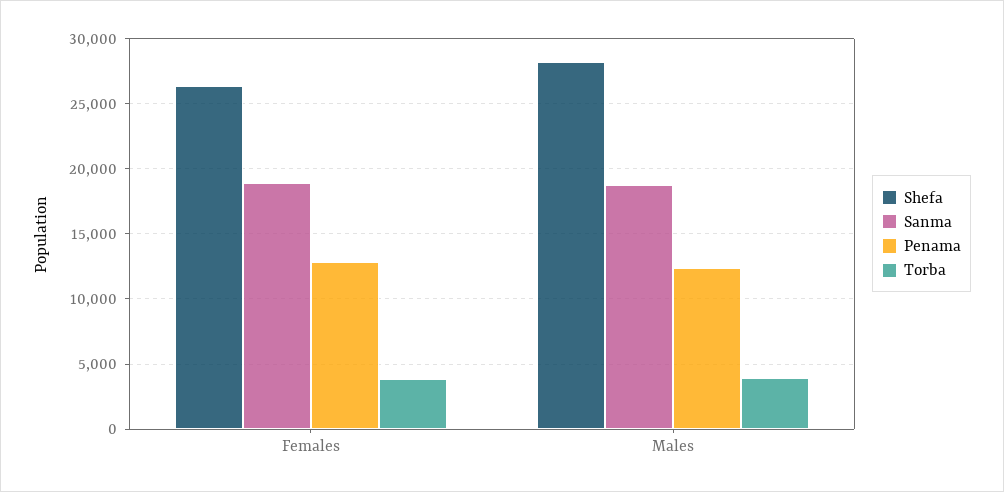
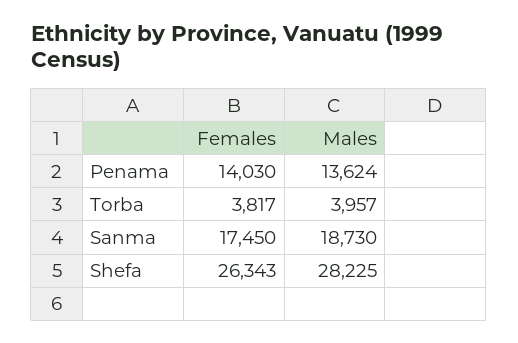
Sanma, Females: 19000 -> 17450
Penama, Females: 13000 -> 14030
Penama, Males: 12500 -> 13624

